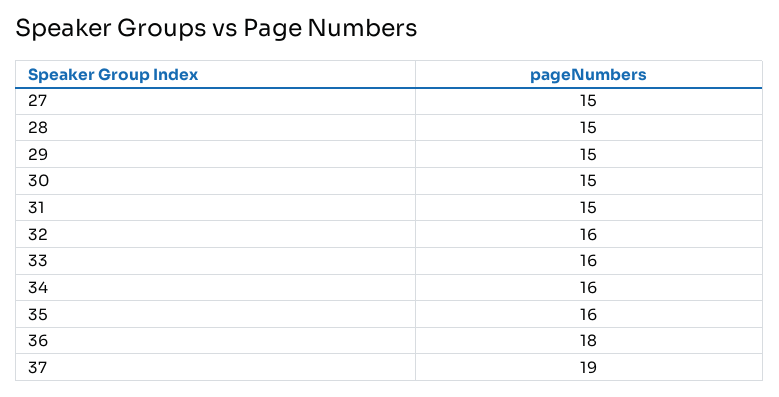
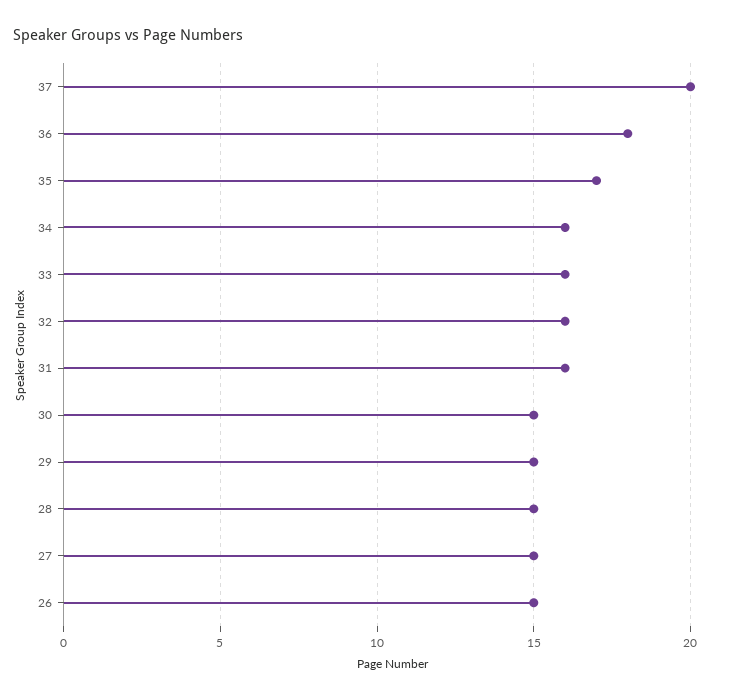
31: 15 -> 16
35: 16 -> 17
37: 19 -> 20
26: none -> 15

